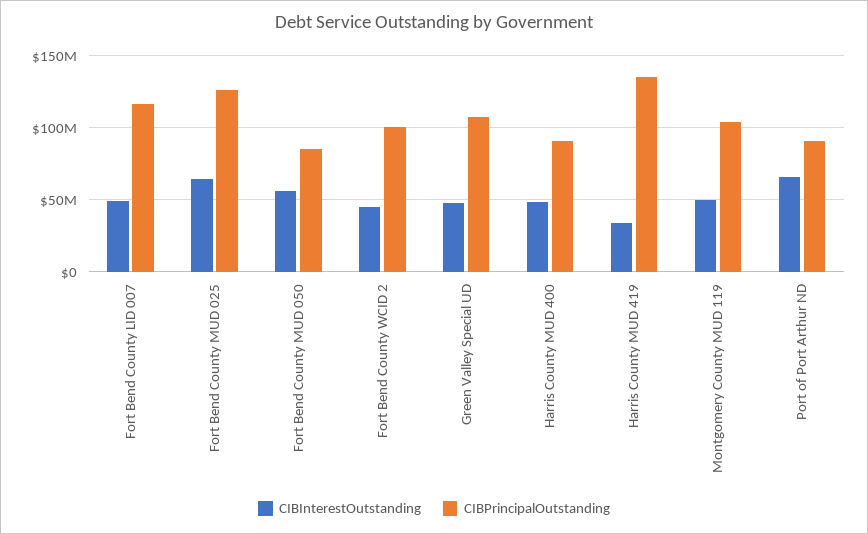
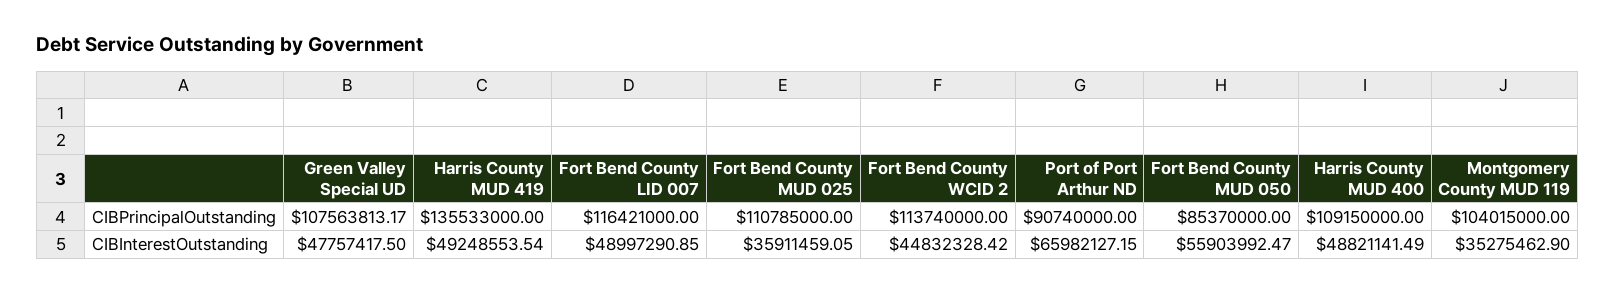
CIBInterestOutstanding, Fort Bend County MUD 025: 65000000 -> 35911459.05
CIBPrincipalOutstanding, Fort Bend County MUD 025: 125000000 -> 110785000
CIBPrincipalOutstanding, Fort Bend County WCID 2: 100000000 -> 113740000
CIBPrincipalOutstanding, Harris County MUD 400: 90000000 -> 109150000
CIBInterestOutstanding, Harris County MUD 419: 35000000 -> 49248553.54
CIBInterestOutstanding, Montgomery County MUD 119: 50000000 -> 35275462.9

